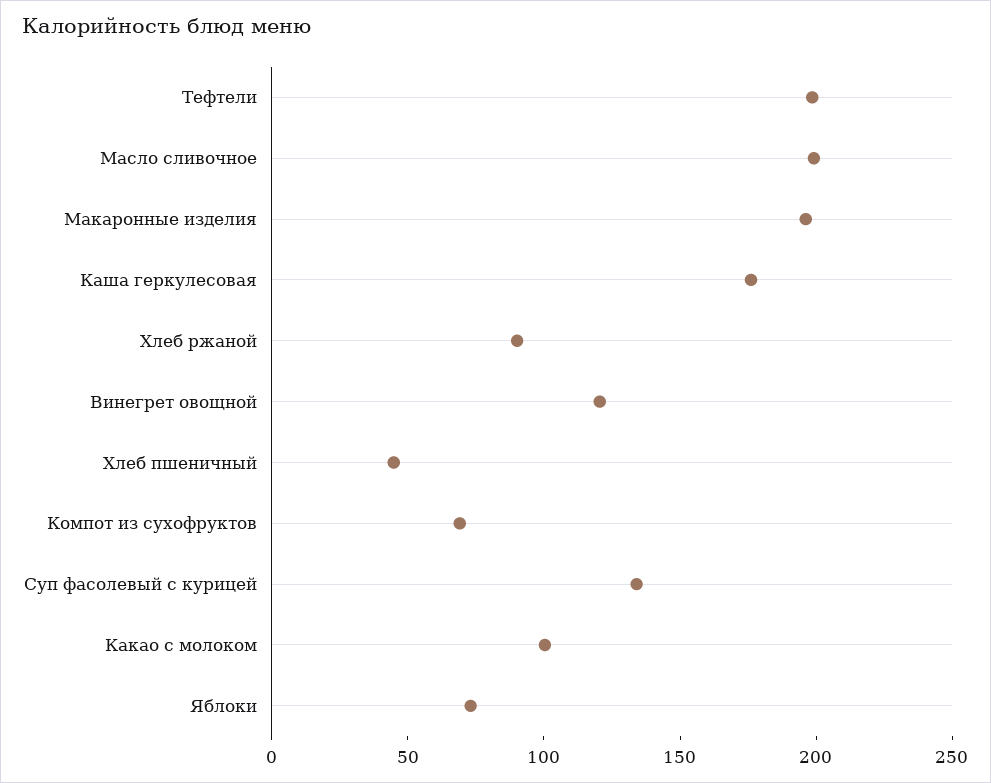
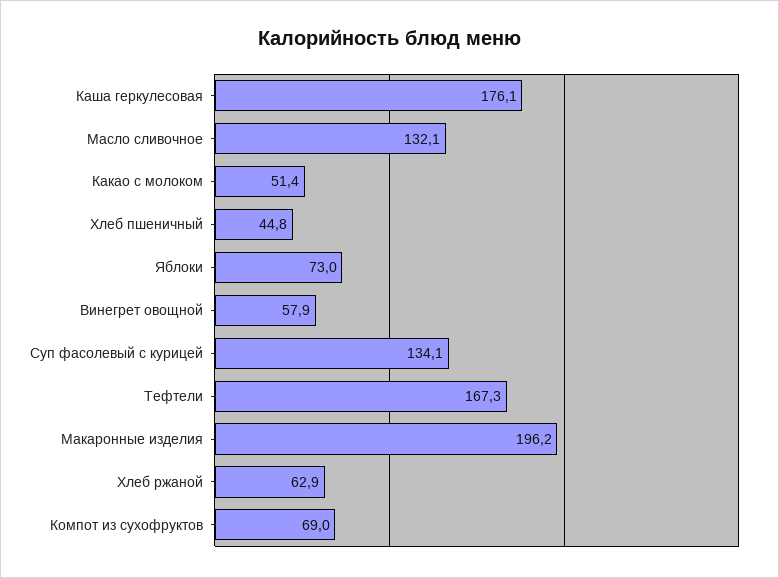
Тефтели: 200 -> 167.3
Масло сливочное: 200 -> 132.1
Хлеб ржаной: 90 -> 62.9
Винегрет овощной: 120 -> 57.9
Какао с молоком: 100 -> 51.4

